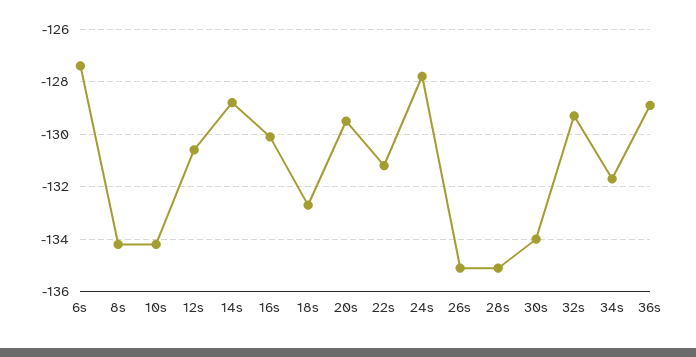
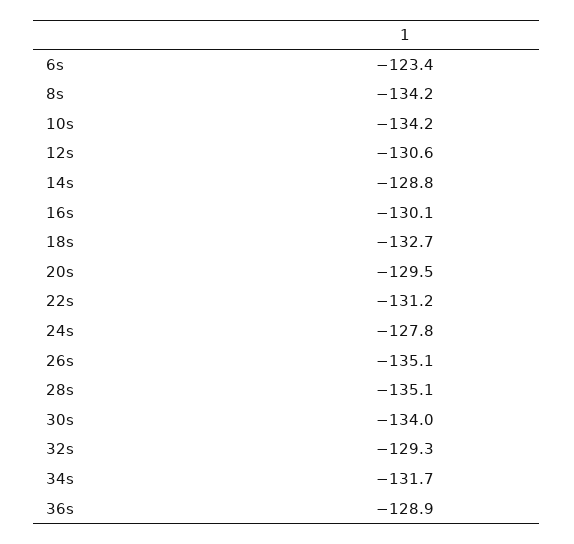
6s: -127.5 -> -123.4

